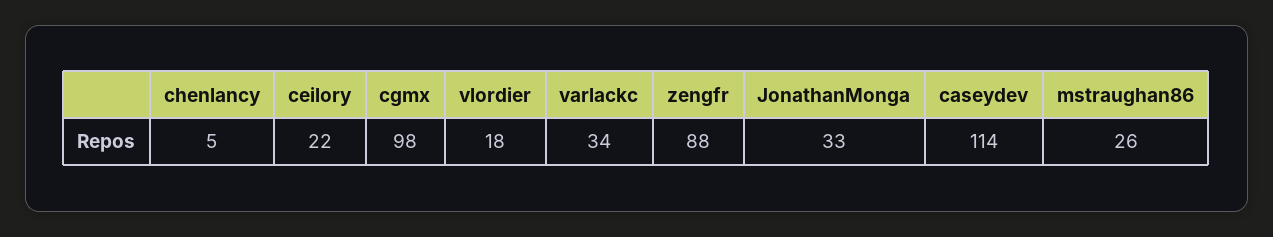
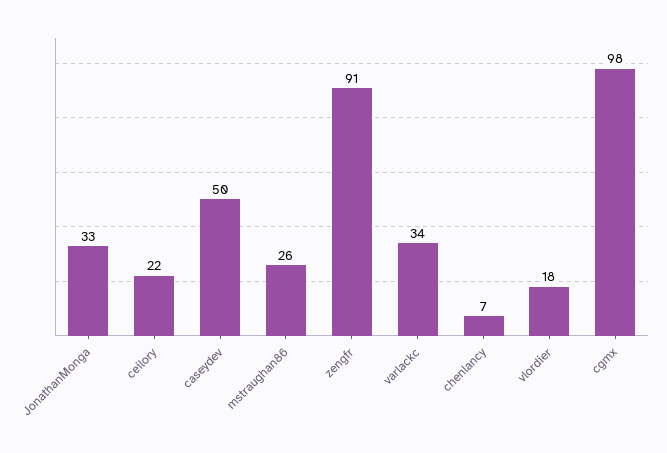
chenlancy: 5 -> 7
zengfr: 88 -> 91
caseydev: 114 -> 50

